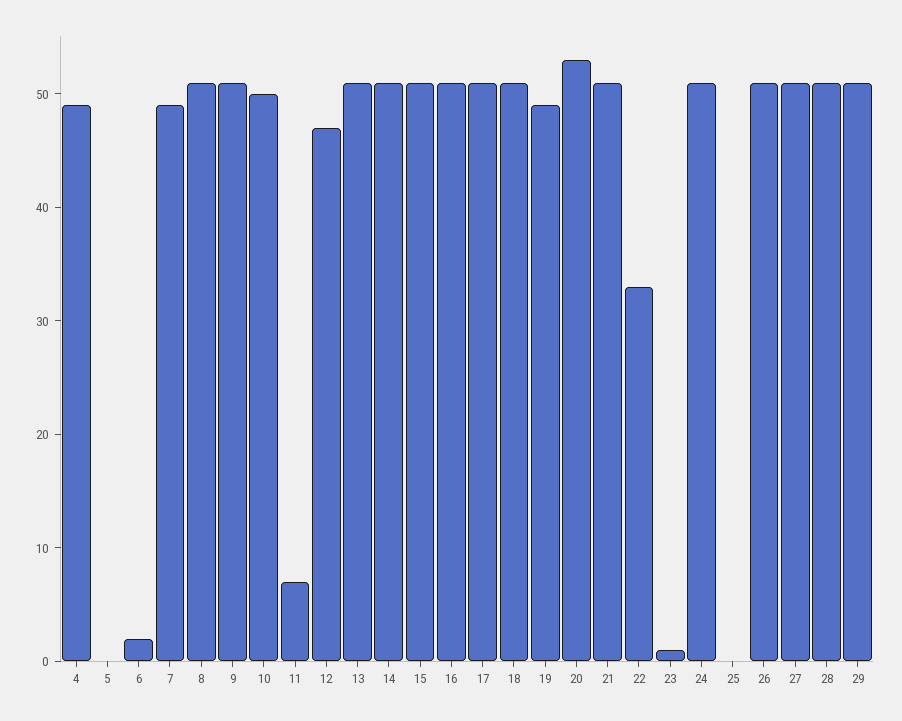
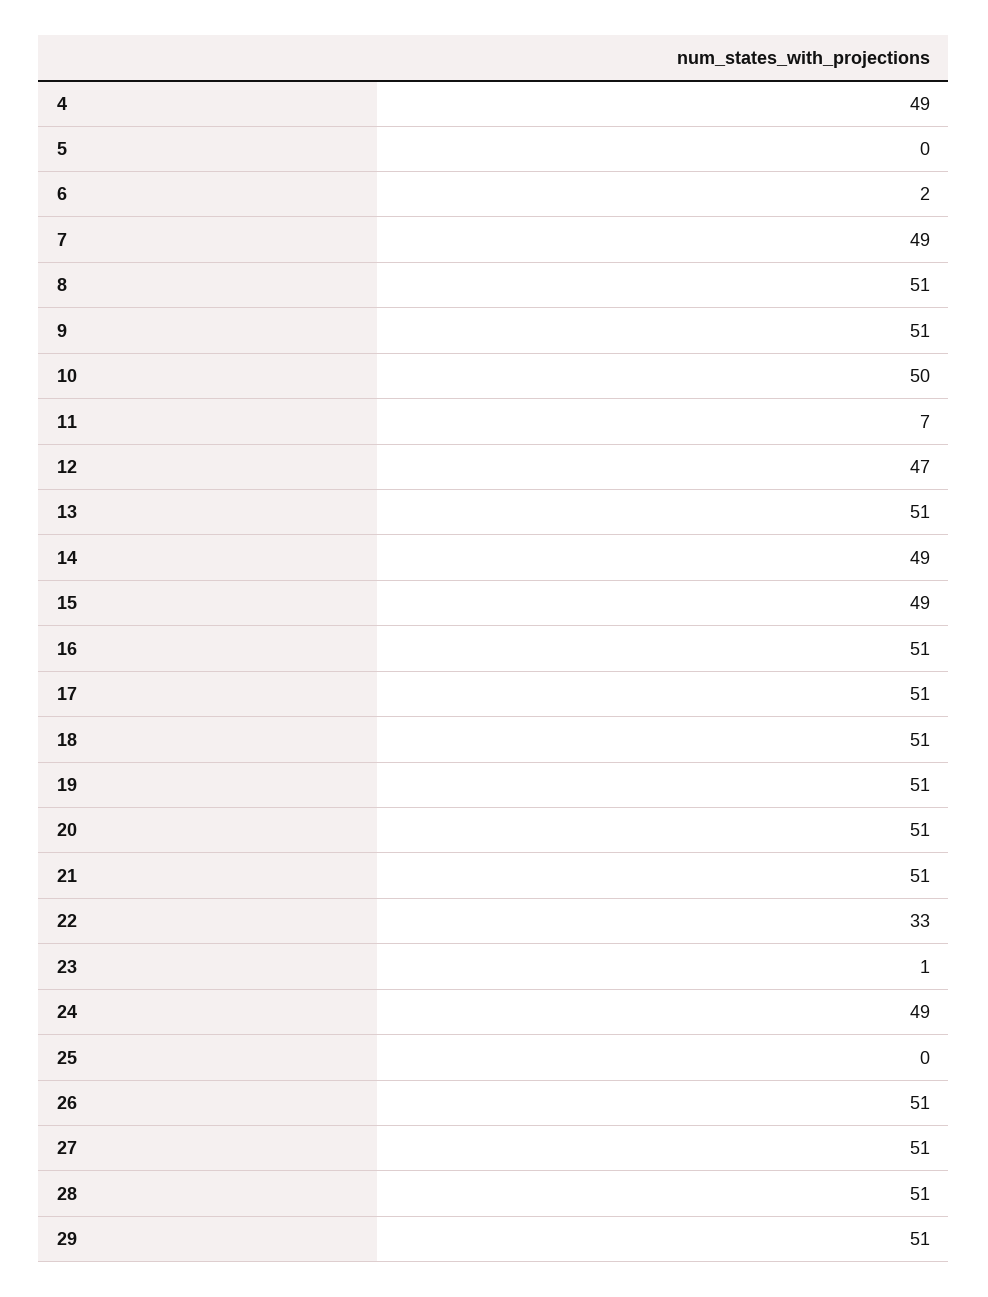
14: 51 -> 49
15: 51 -> 49
19: 49 -> 51
20: 53 -> 51
24: 51 -> 49

